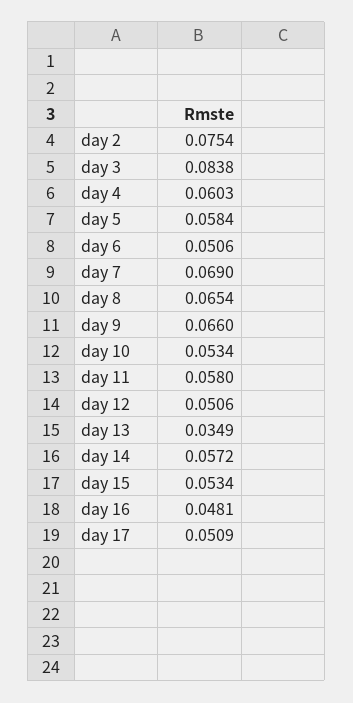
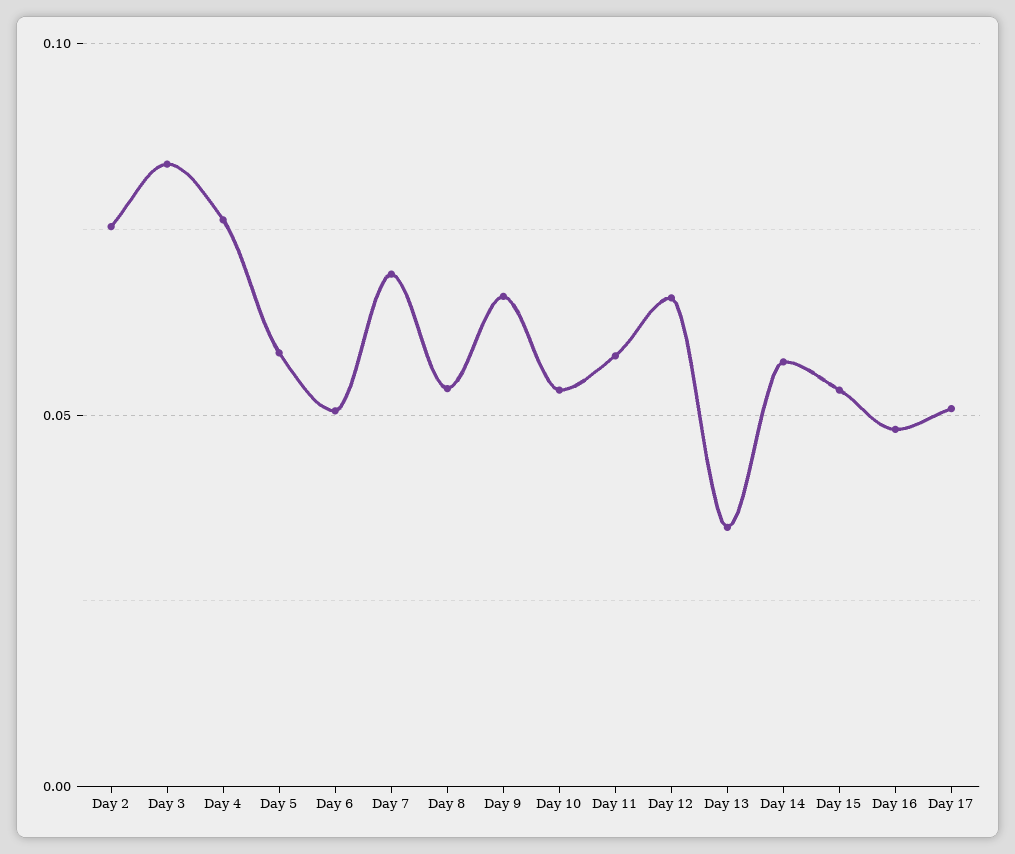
day 4: 0.0603 -> 0.075
day 8: 0.0654 -> 0.055
day 12: 0.0506 -> 0.065

